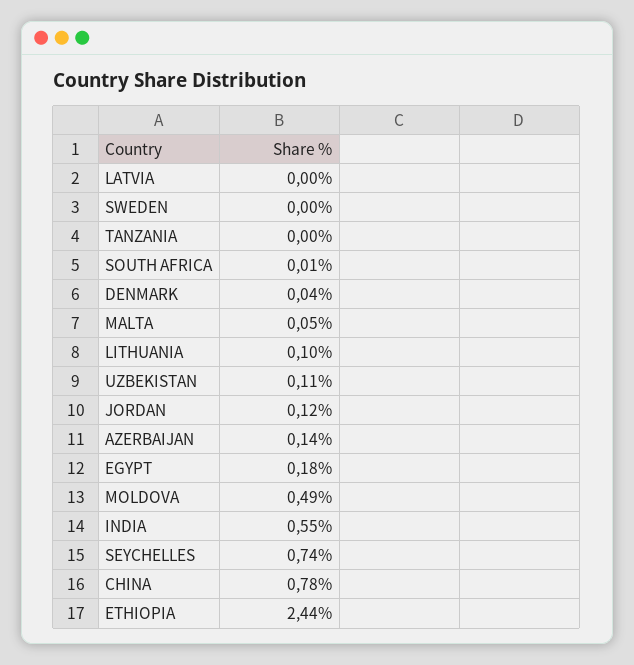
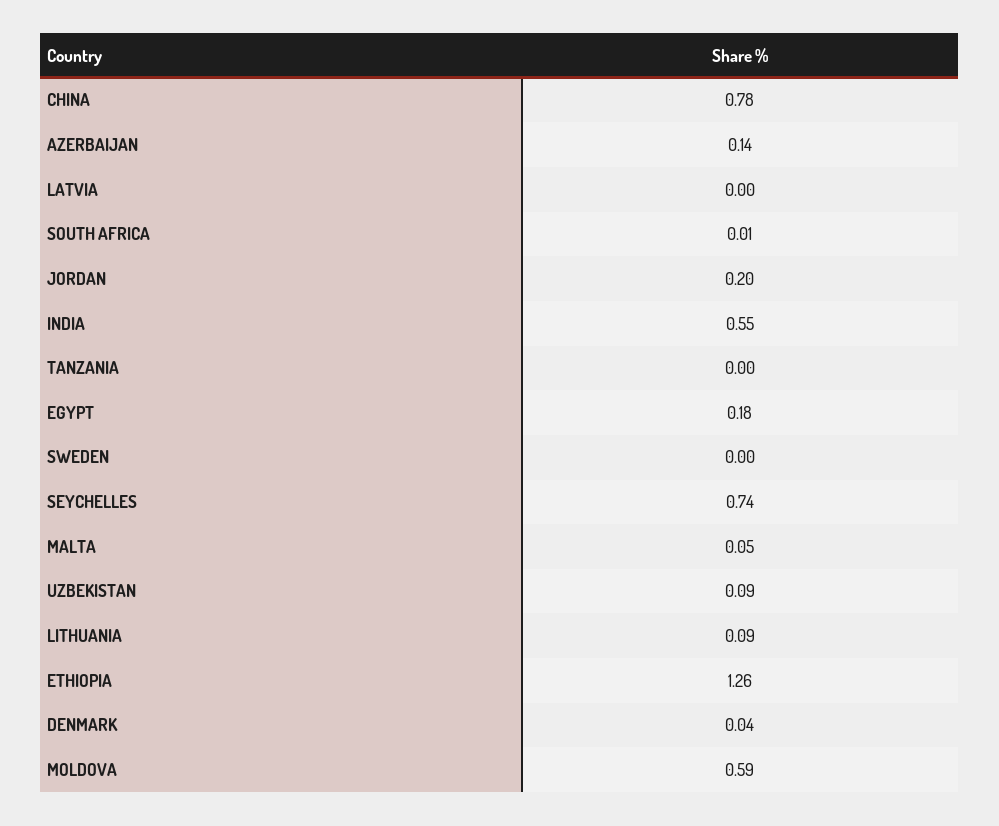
LITHUANIA: 0.1 -> 0.09
UZBEKISTAN: 0.11 -> 0.09
JORDAN: 0.12 -> 0.2
MOLDOVA: 0.49 -> 0.59
ETHIOPIA: 2.44 -> 1.26

